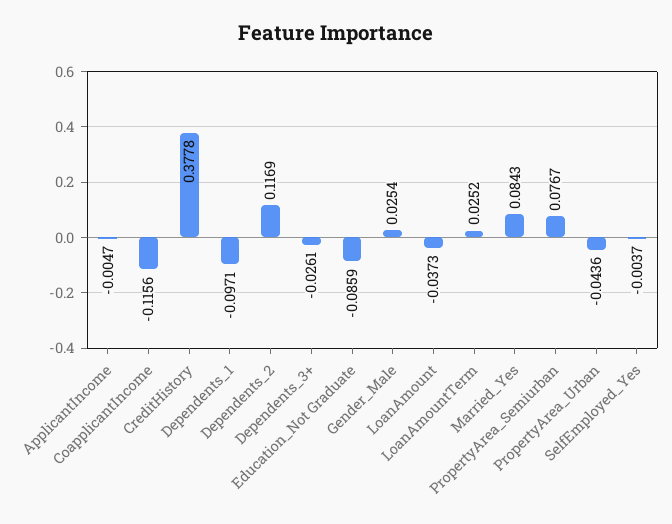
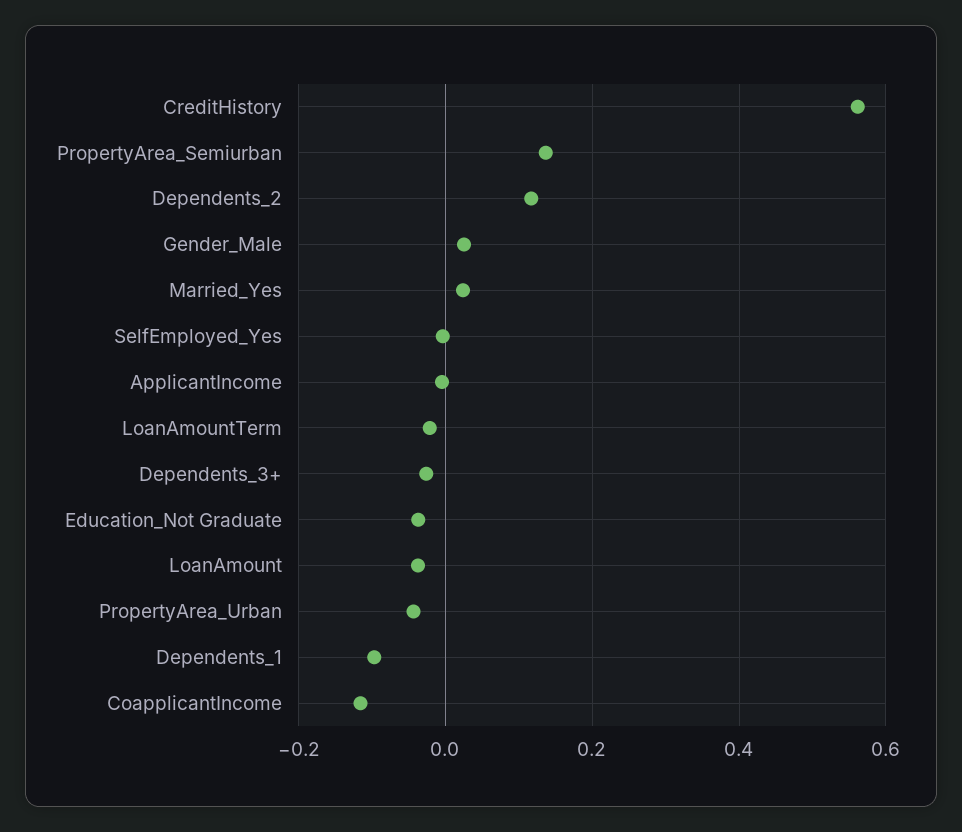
CreditHistory: 0.3778 -> 0.56
Education_Not Graduate: -0.0859 -> -0.04
LoanAmountTerm: 0.0252 -> -0.02
Married_Yes: 0.0843 -> 0.02
PropertyArea_Semiurban: 0.0767 -> 0.14

